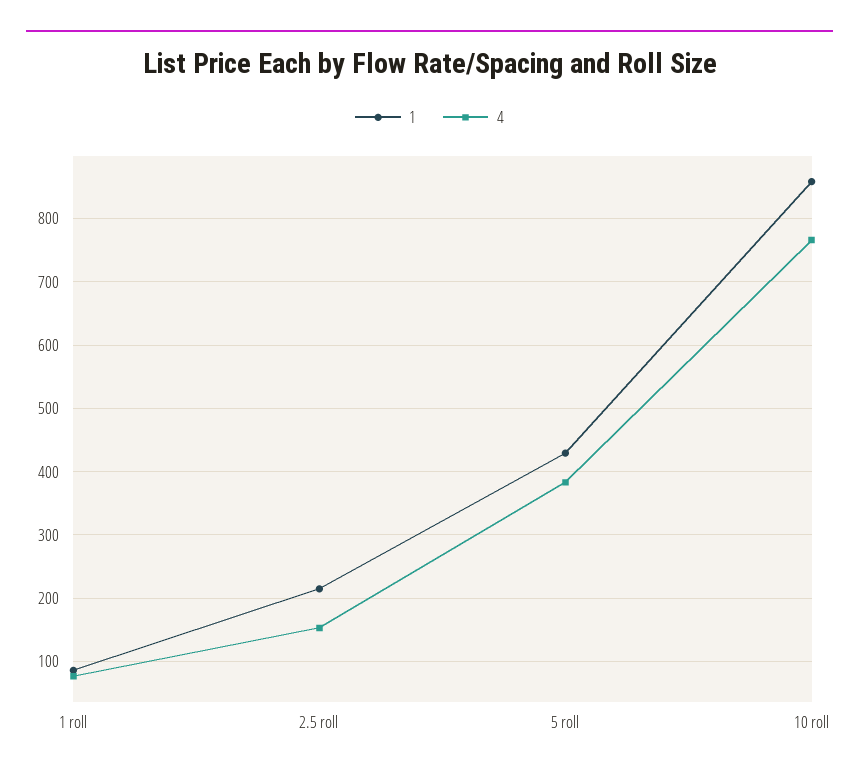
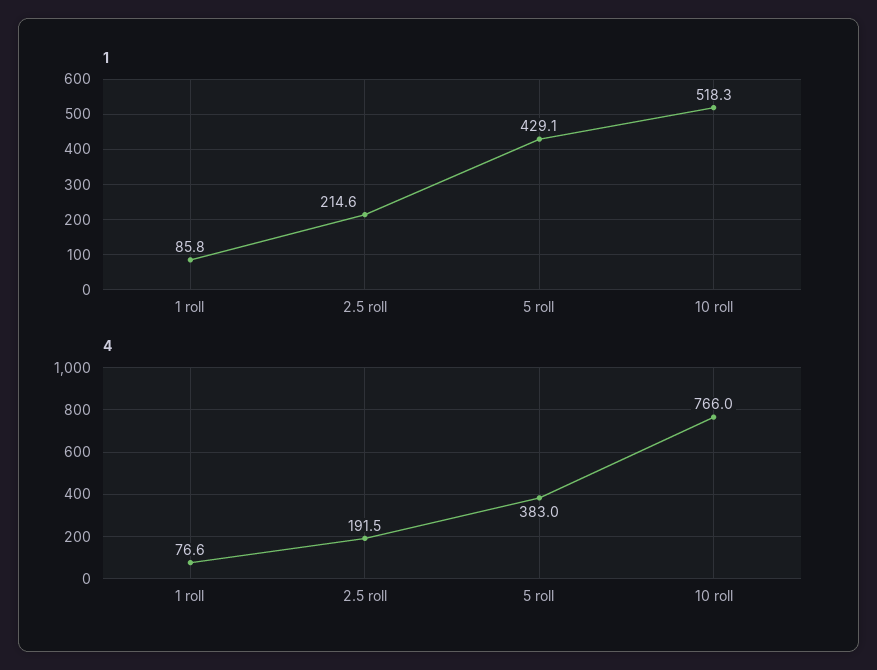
4, 2.5 roll: 150 -> 191.5
1, 10 roll: 860 -> 518.3

